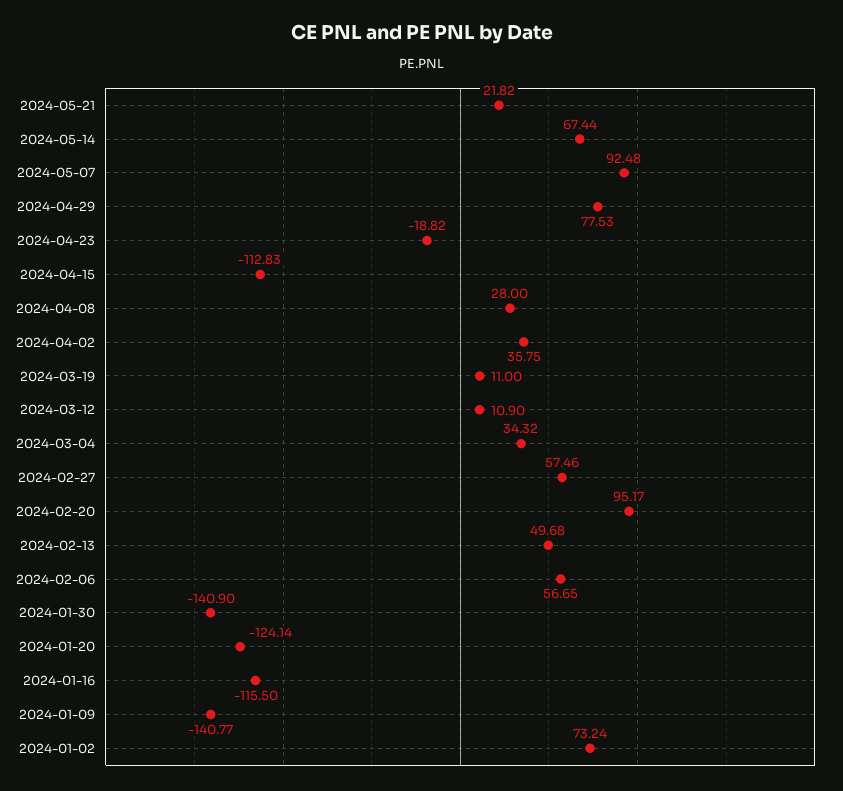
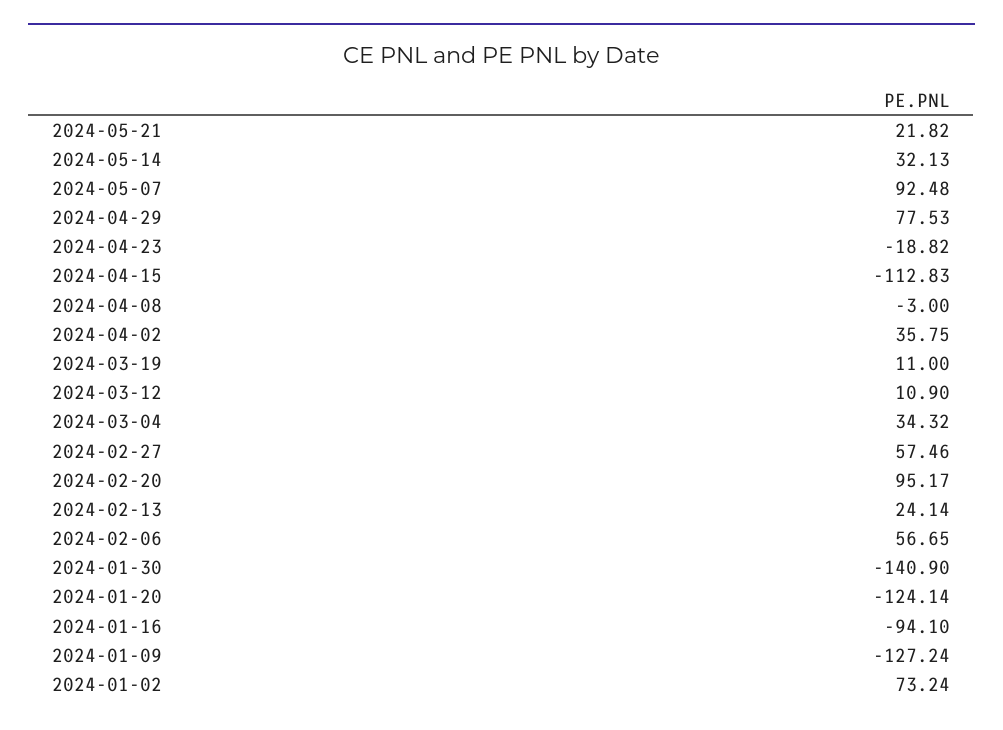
2024-05-14: 67.44 -> 32.13
2024-04-08: 28 -> -3
2024-02-13: 49.68 -> 24.14
2024-01-16: -115.5 -> -94.1
2024-01-09: -140.77 -> -127.24

